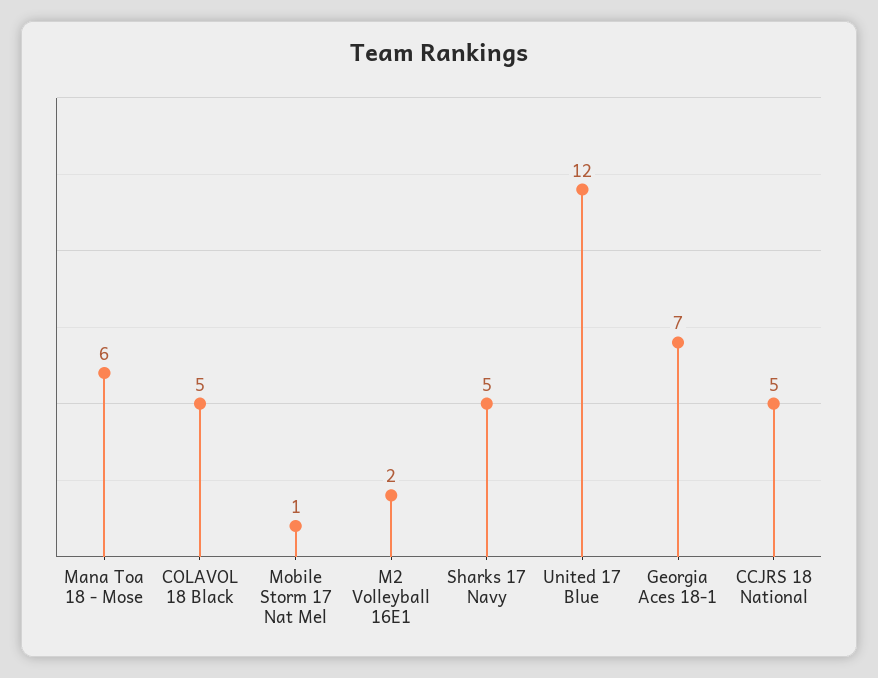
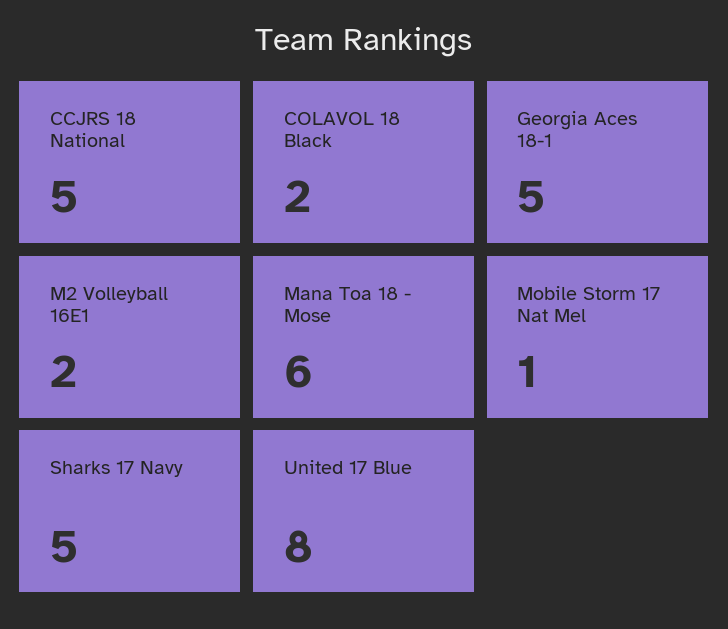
COLAVOL 18 Black: 5 -> 2
United 17 Blue: 12 -> 8
Georgia Aces 18-1: 7 -> 5

